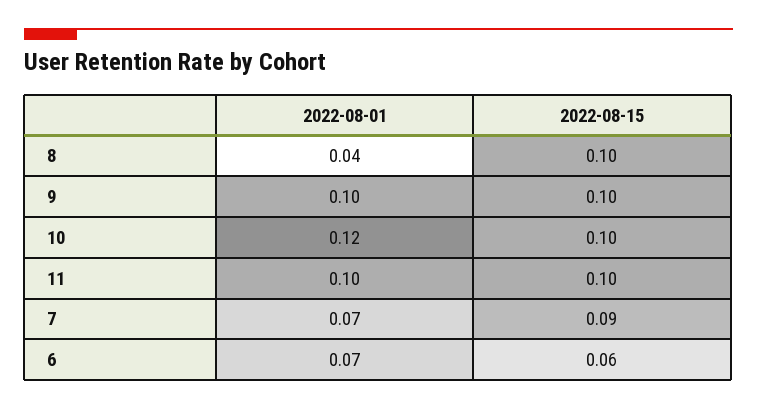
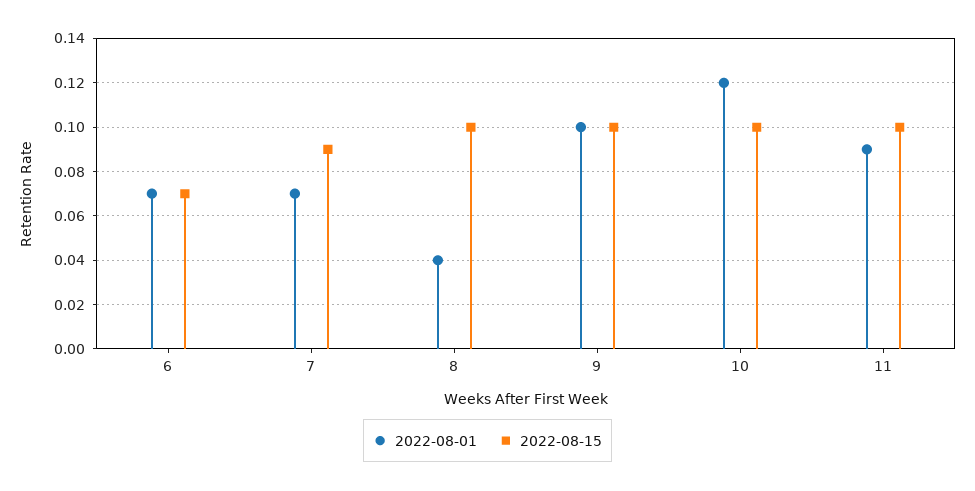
2022-08-01, 11: 0.1 -> 0.09
2022-08-15, 6: 0.06 -> 0.07

